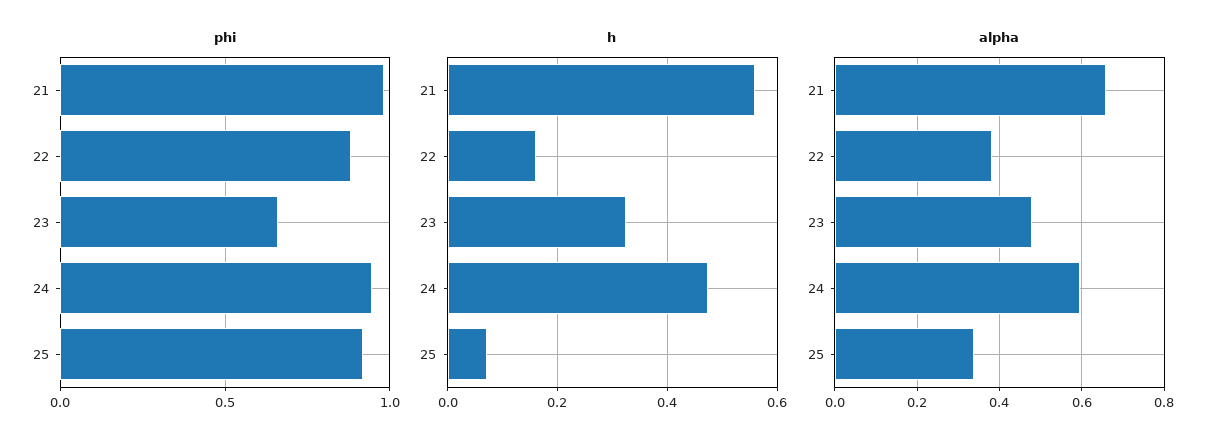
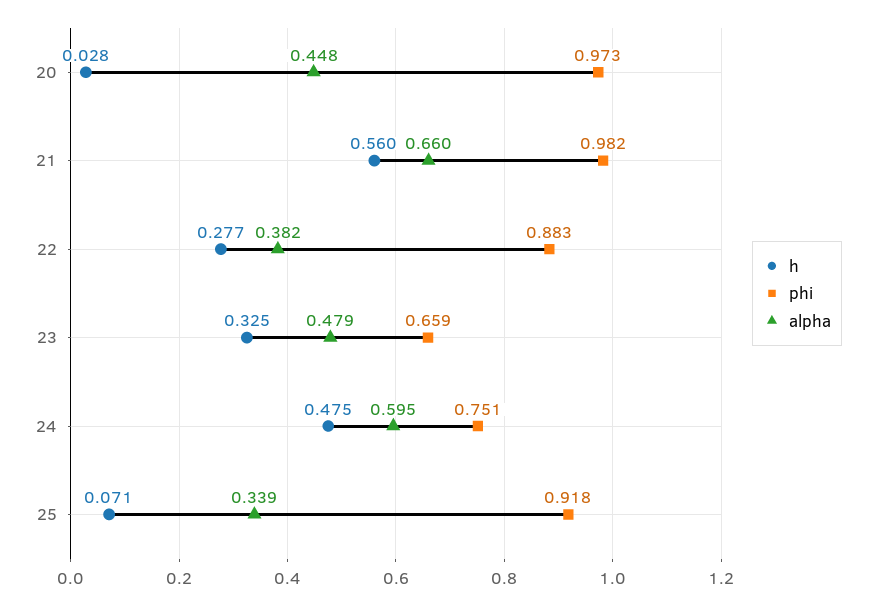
phi, 24: 0.95 -> 0.751
h, 22: 0.16 -> 0.277
h, 20: none -> 0.028
phi, 20: none -> 0.973
alpha, 20: none -> 0.448

